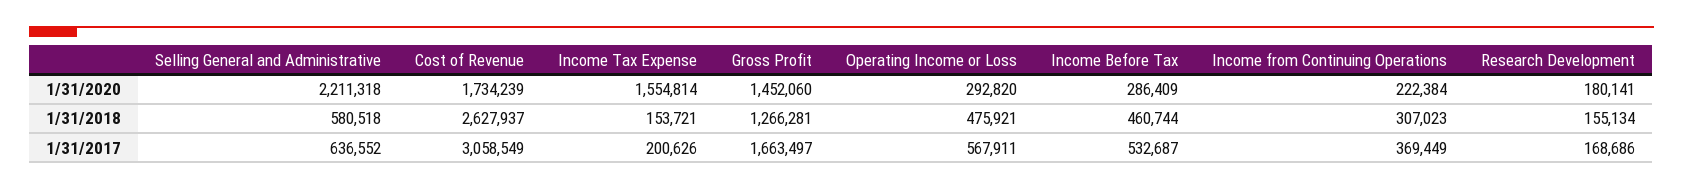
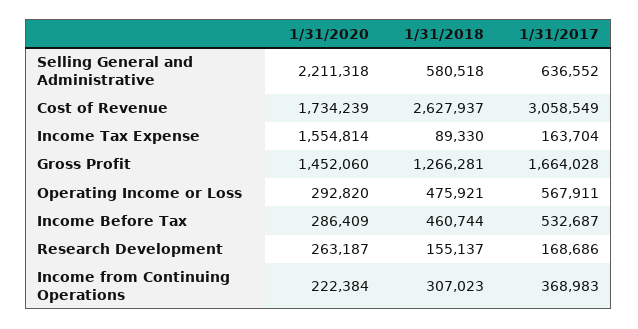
Research Development, 1/31/2020: 180141 -> 263187
Income Tax Expense, 1/31/2018: 153721 -> 89330
Research Development, 1/31/2018: 155134 -> 155137
Income Tax Expense, 1/31/2017: 200626 -> 163704
Gross Profit, 1/31/2017: 1663497 -> 1664028
Income from Continuing Operations, 1/31/2017: 369449 -> 368983

